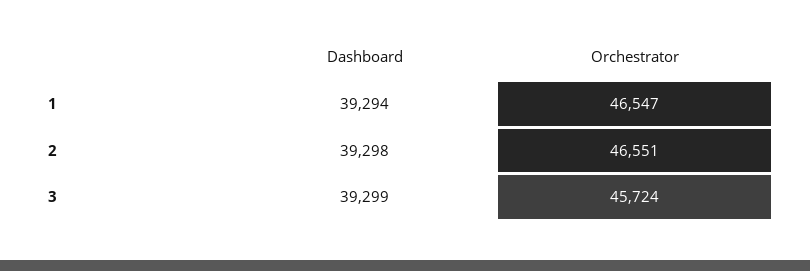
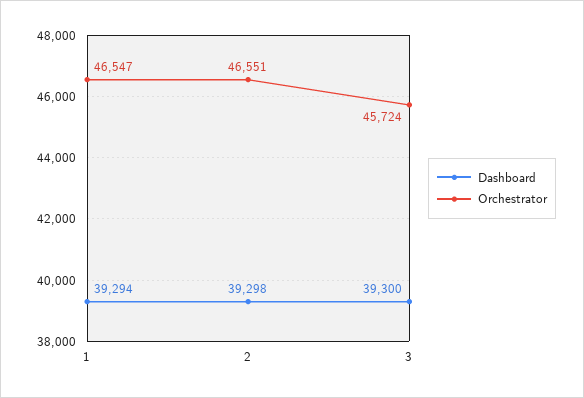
Dashboard, 3: 39299 -> 39300

